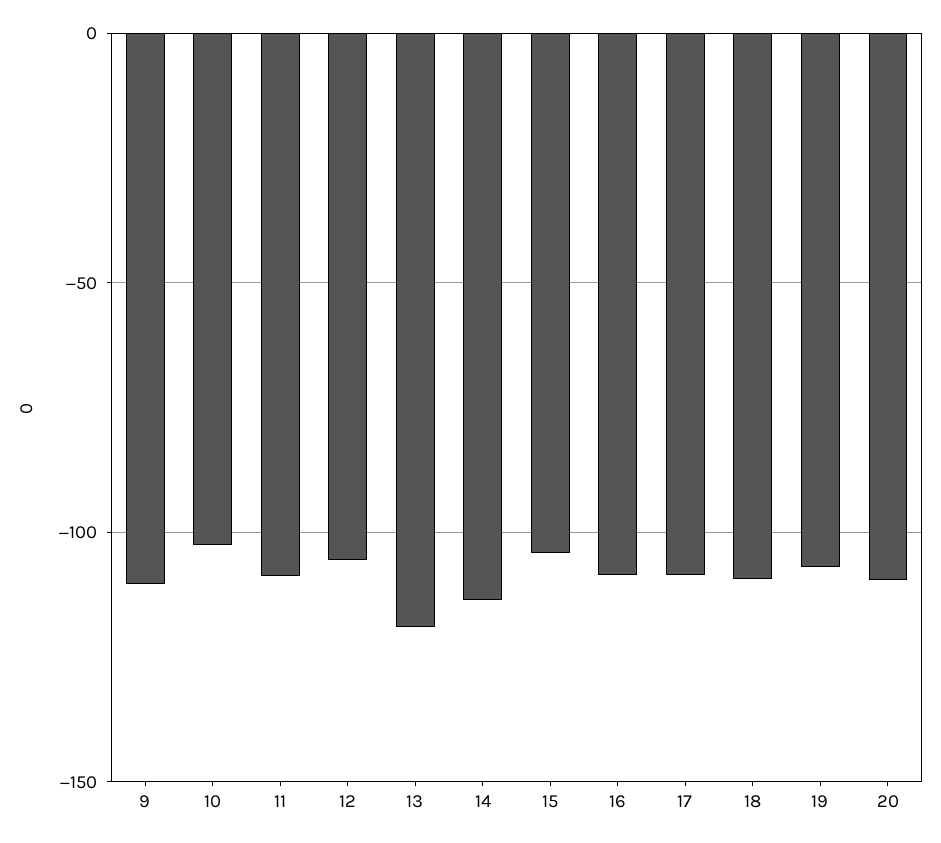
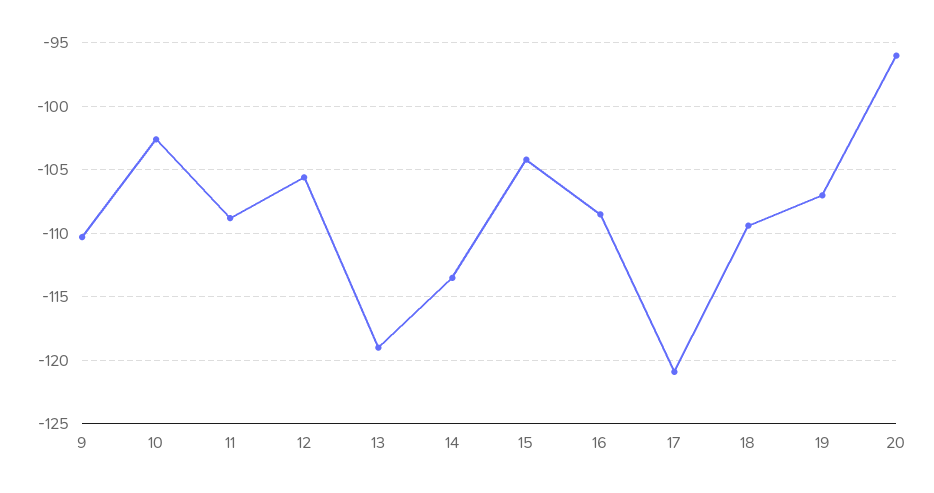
17: -110 -> -121
20: -110 -> -96

